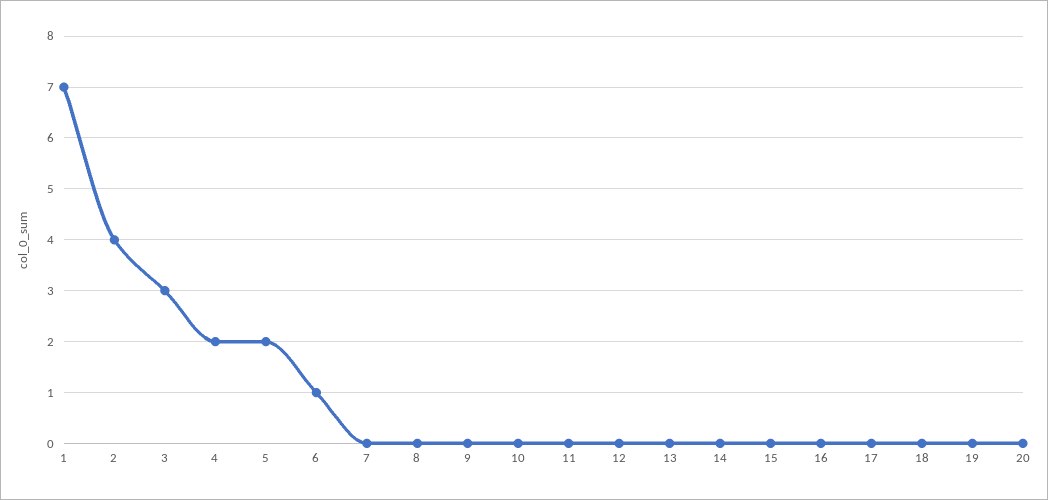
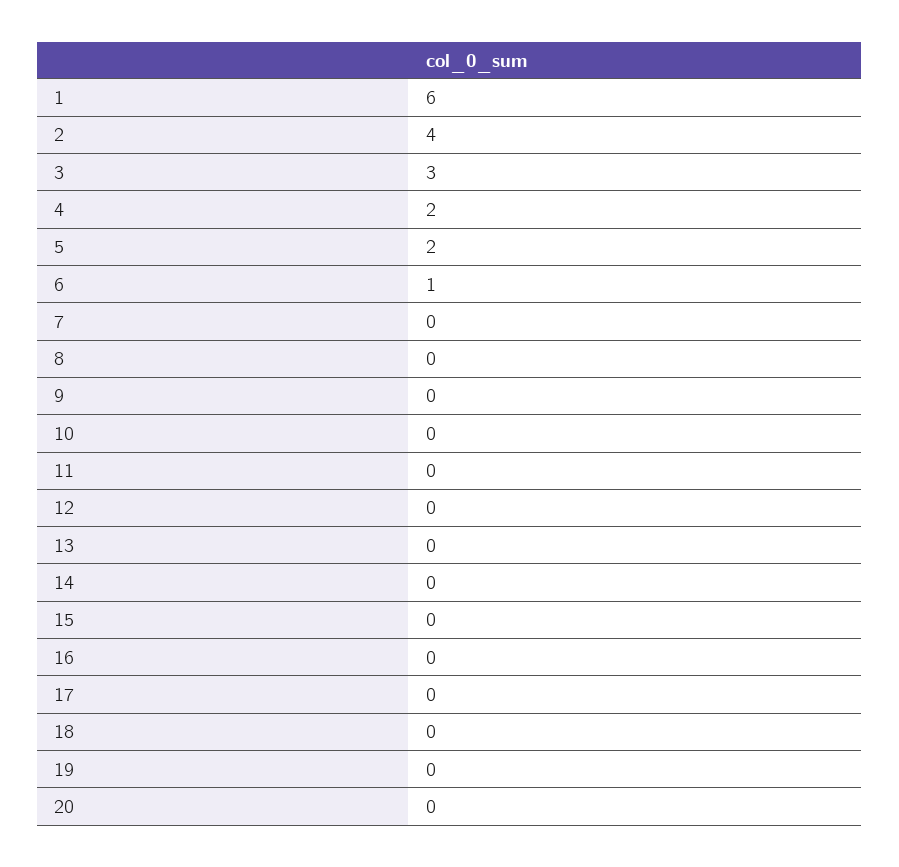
1: 7 -> 6

